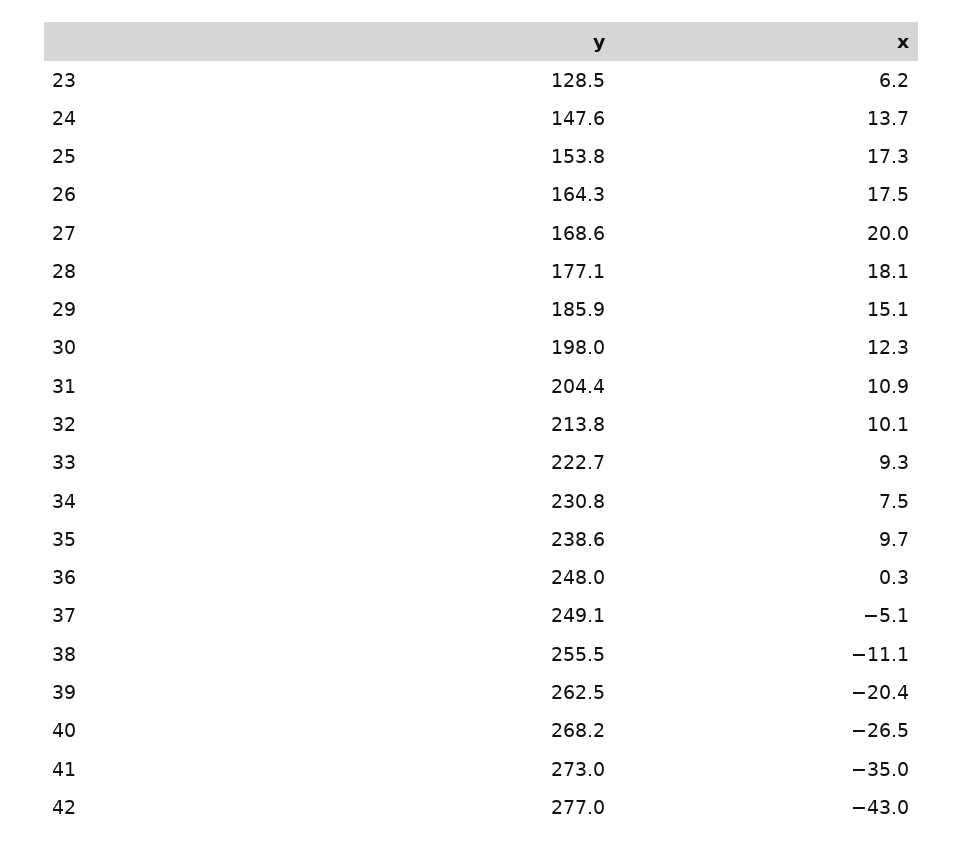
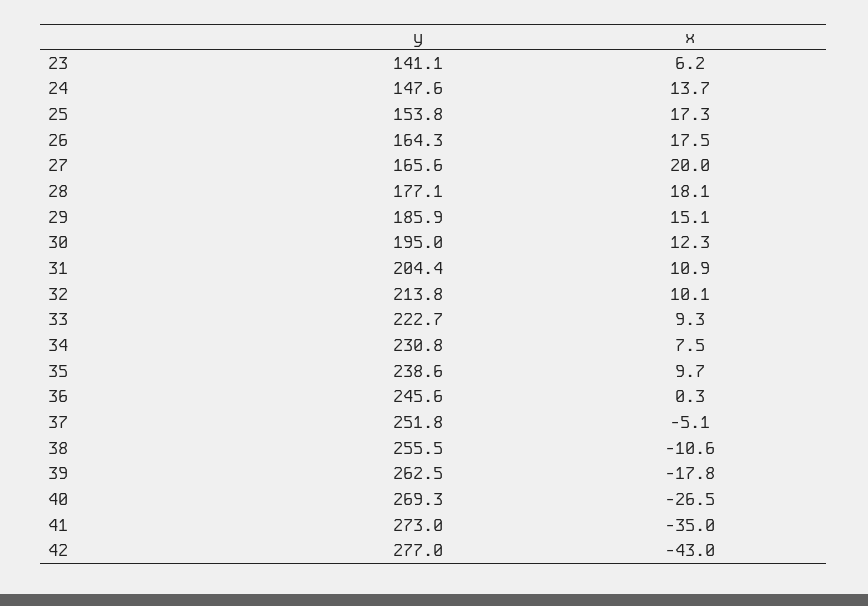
y, 23: 128.5 -> 141.1
y, 27: 168.6 -> 165.6
y, 30: 198 -> 195
y, 36: 248 -> 245.6
y, 37: 249.1 -> 251.8
x, 38: -11.1 -> -10.6
x, 39: -20.4 -> -17.8
y, 40: 268.2 -> 269.3

